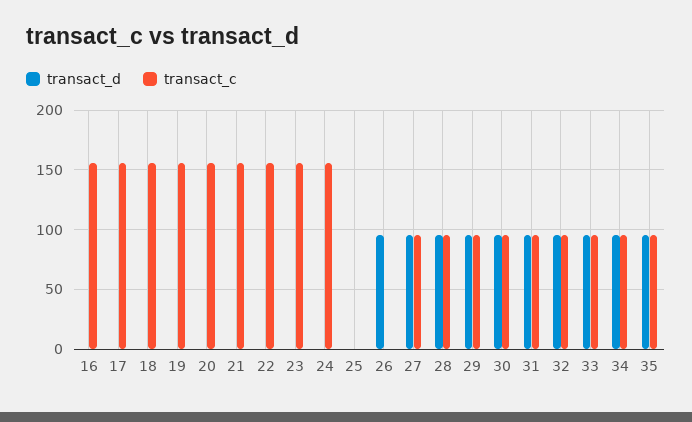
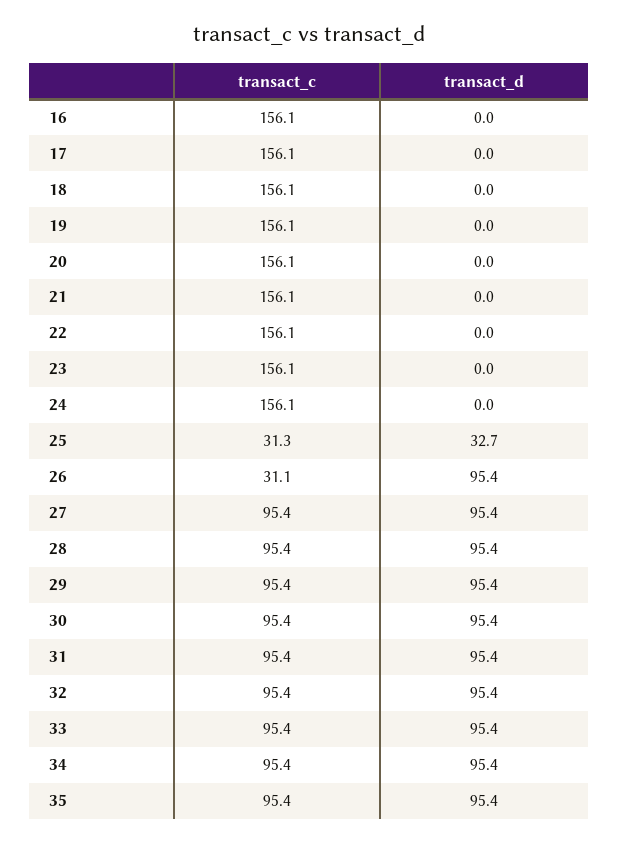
transact_d, 25: 0 -> 32.7
transact_c, 25: 0 -> 31.3
transact_c, 26: 0 -> 31.1

